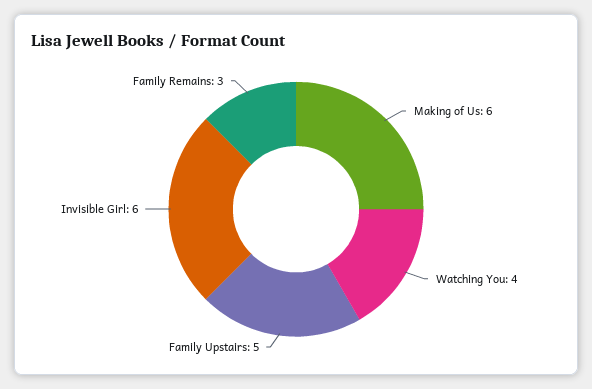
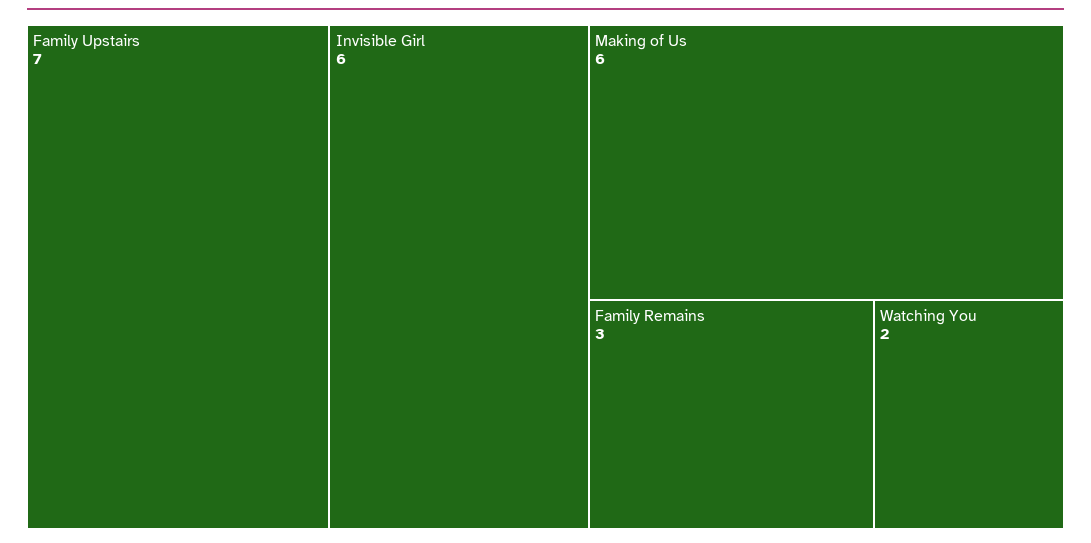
Watching You: 4 -> 2
Family Upstairs: 5 -> 7

